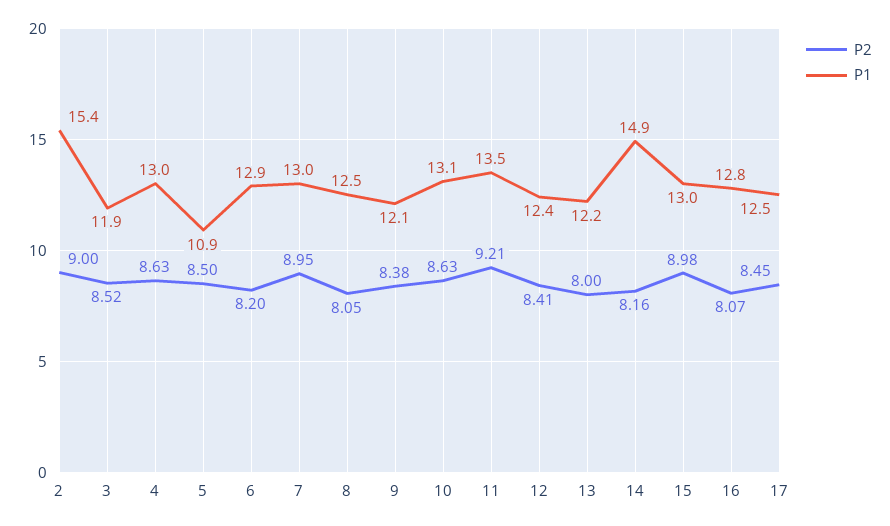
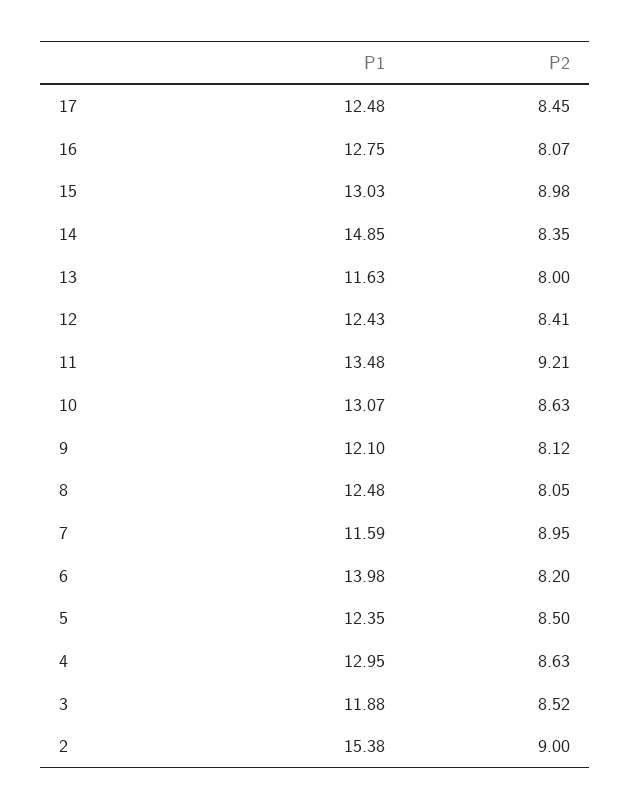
P1, 5: 10.9 -> 12.35
P1, 6: 12.9 -> 13.98
P1, 7: 13 -> 11.59
P2, 9: 8.38 -> 8.12
P1, 13: 12.2 -> 11.63
P2, 14: 8.16 -> 8.35

